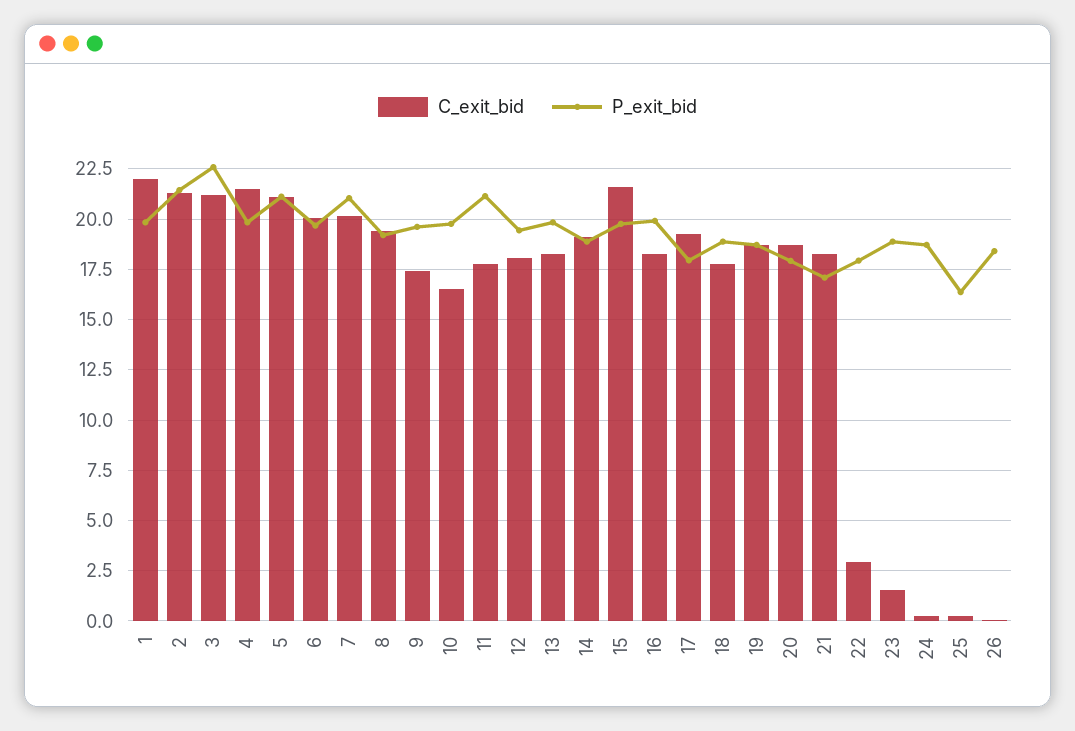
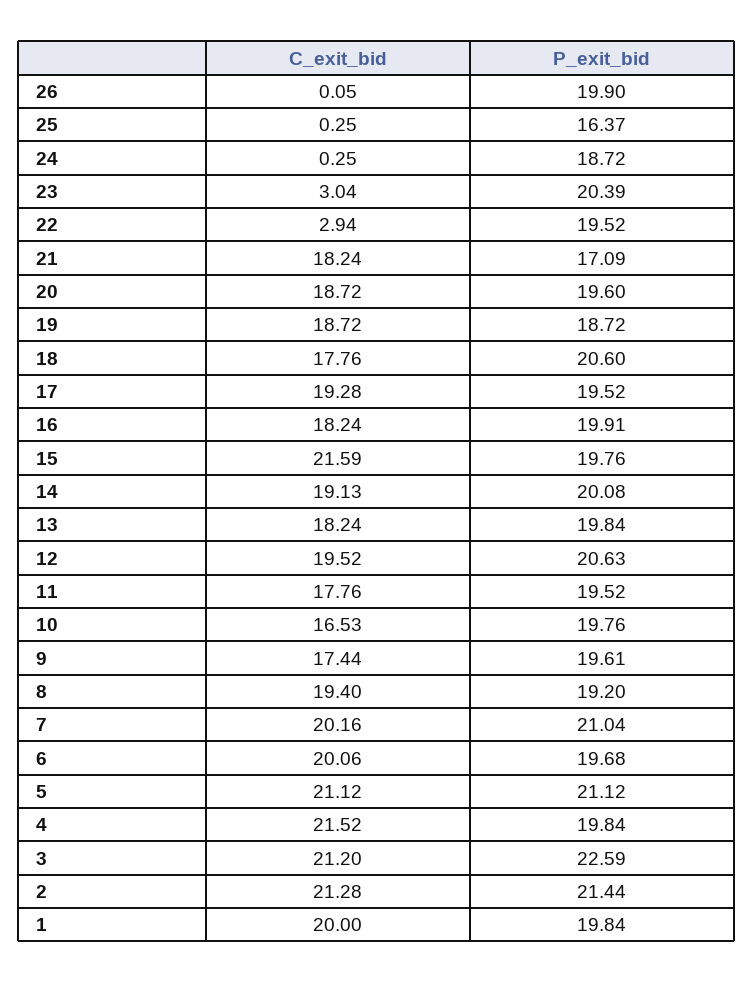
C_exit_bid, 1: 22 -> 20
P_exit_bid, 11: 21 -> 19.52
C_exit_bid, 12: 18 -> 19.52
P_exit_bid, 12: 19.5 -> 20.63
P_exit_bid, 14: 19 -> 20.08
P_exit_bid, 17: 18 -> 19.52
P_exit_bid, 18: 19 -> 20.6
P_exit_bid, 20: 18 -> 19.6
P_exit_bid, 22: 18 -> 19.52
C_exit_bid, 23: 1.5 -> 3.04
P_exit_bid, 23: 19 -> 20.39
P_exit_bid, 26: 18.5 -> 19.9

